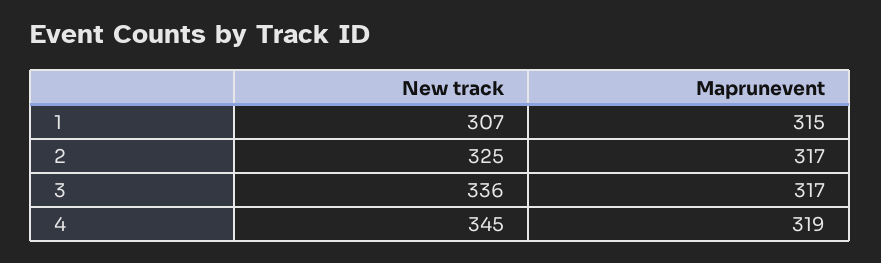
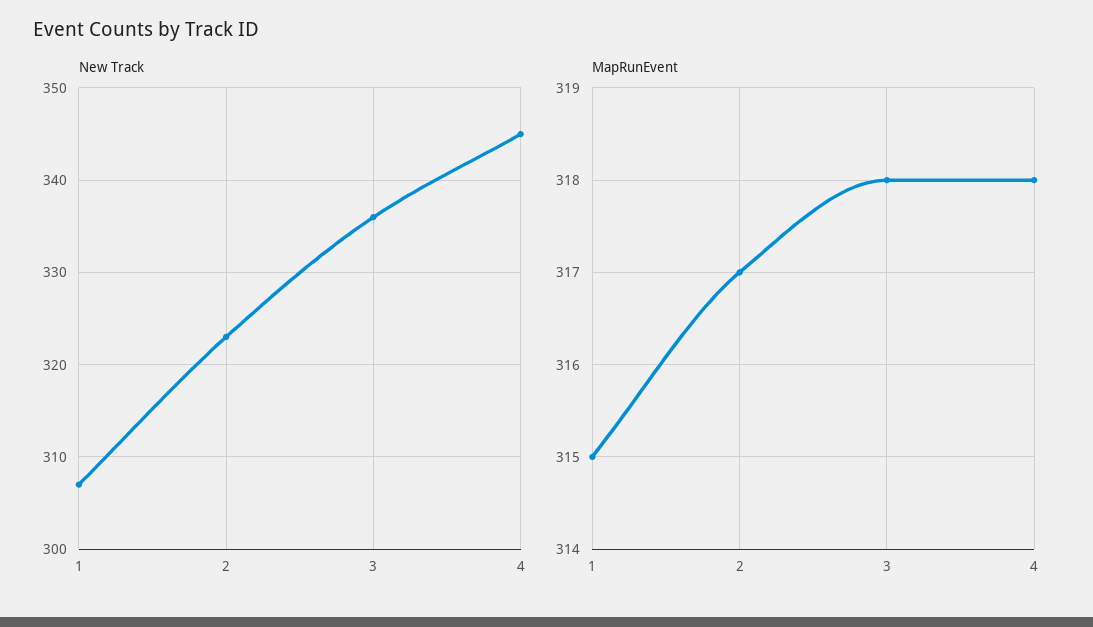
New track, 2: 325 -> 323
Maprunevent, 3: 317 -> 318
Maprunevent, 4: 319 -> 318

